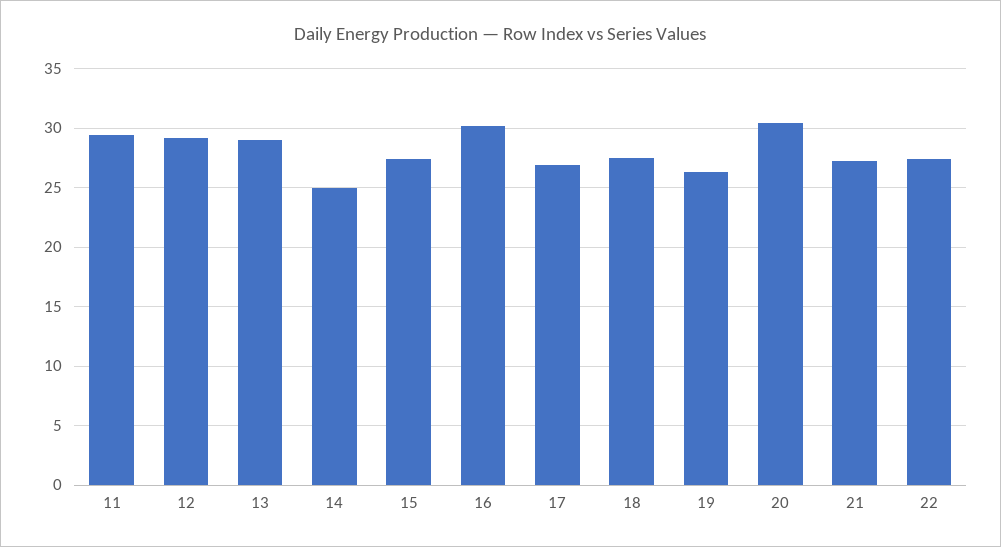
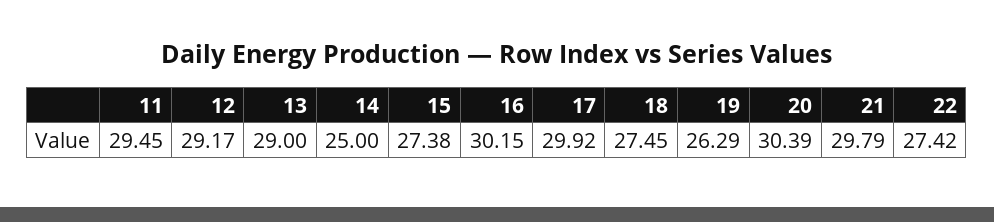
17: 27 -> 29.92
21: 27 -> 29.79

